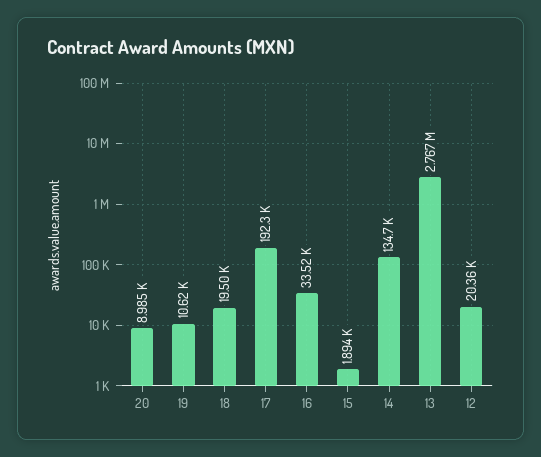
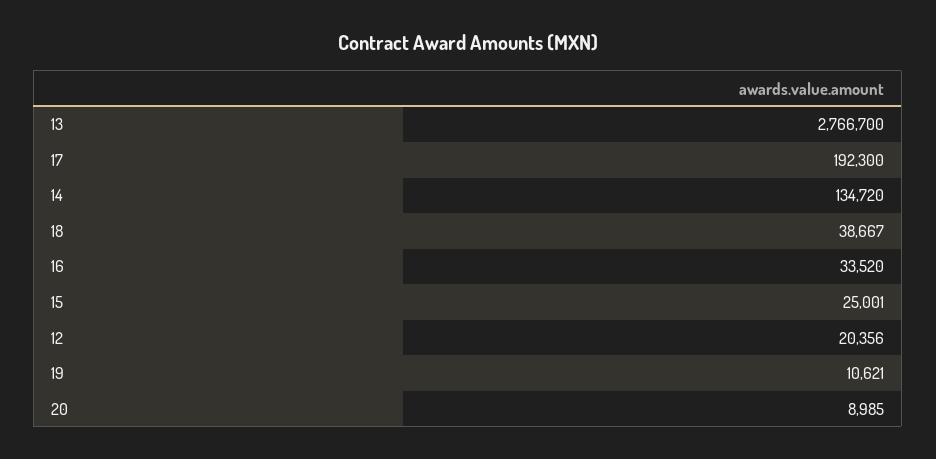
18: 19500 -> 38667
15: 1894 -> 25001

